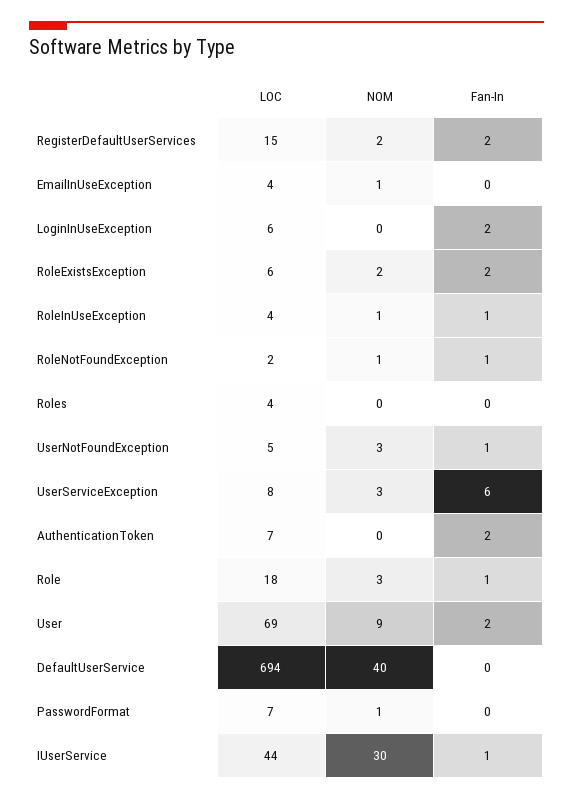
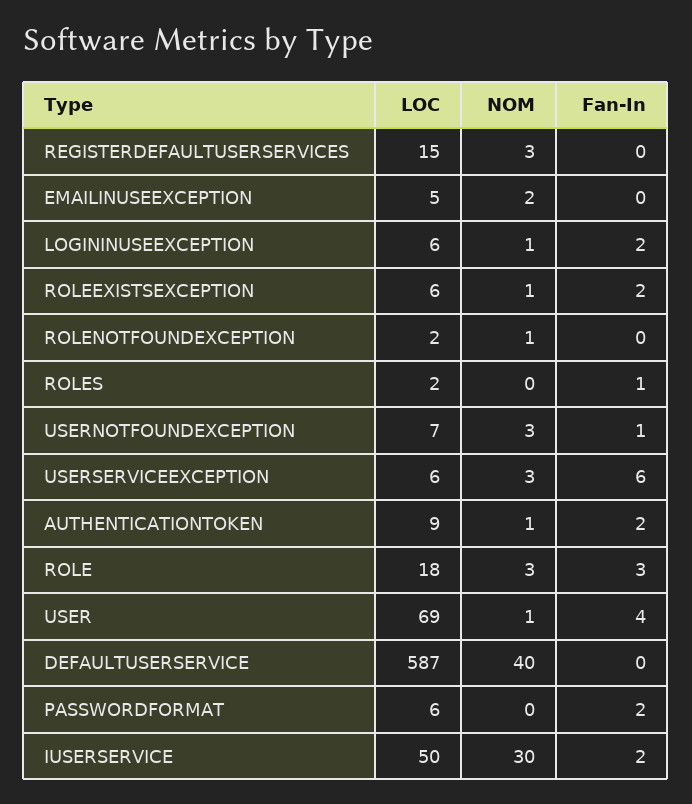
NOM, RegisterDefaultUserServices: 2 -> 3
Fan-In, RegisterDefaultUserServices: 2 -> 0
LOC, EmailInUseException: 4 -> 5
NOM, EmailInUseException: 1 -> 2
NOM, LoginInUseException: 0 -> 1
NOM, RoleExistsException: 2 -> 1
LOC, RoleInUseException: 4 -> none
NOM, RoleInUseException: 1 -> none
Fan-In, RoleInUseException: 1 -> none
Fan-In, RoleNotFoundException: 1 -> 0
LOC, Roles: 4 -> 2
Fan-In, Roles: 0 -> 1
LOC, UserNotFoundException: 5 -> 7
LOC, UserServiceException: 8 -> 6
LOC, AuthenticationToken: 7 -> 9
NOM, AuthenticationToken: 0 -> 1
Fan-In, Role: 1 -> 3
NOM, User: 9 -> 1
Fan-In, User: 2 -> 4
LOC, DefaultUserService: 694 -> 587
LOC, PasswordFormat: 7 -> 6
NOM, PasswordFormat: 1 -> 0
Fan-In, PasswordFormat: 0 -> 2
LOC, IUserService: 44 -> 50
Fan-In, IUserService: 1 -> 2

